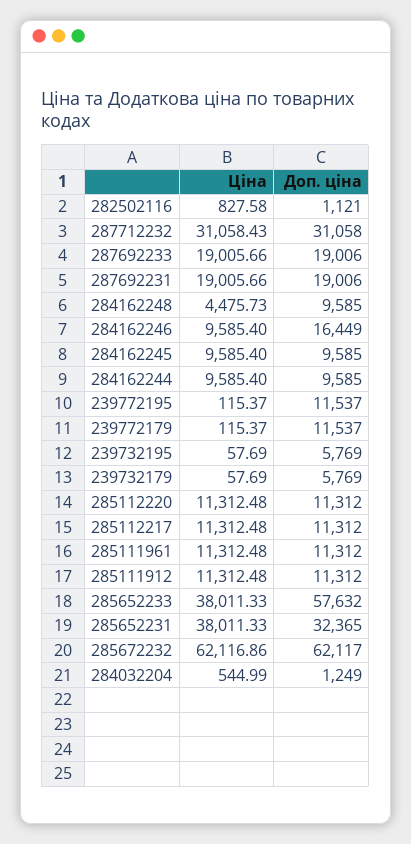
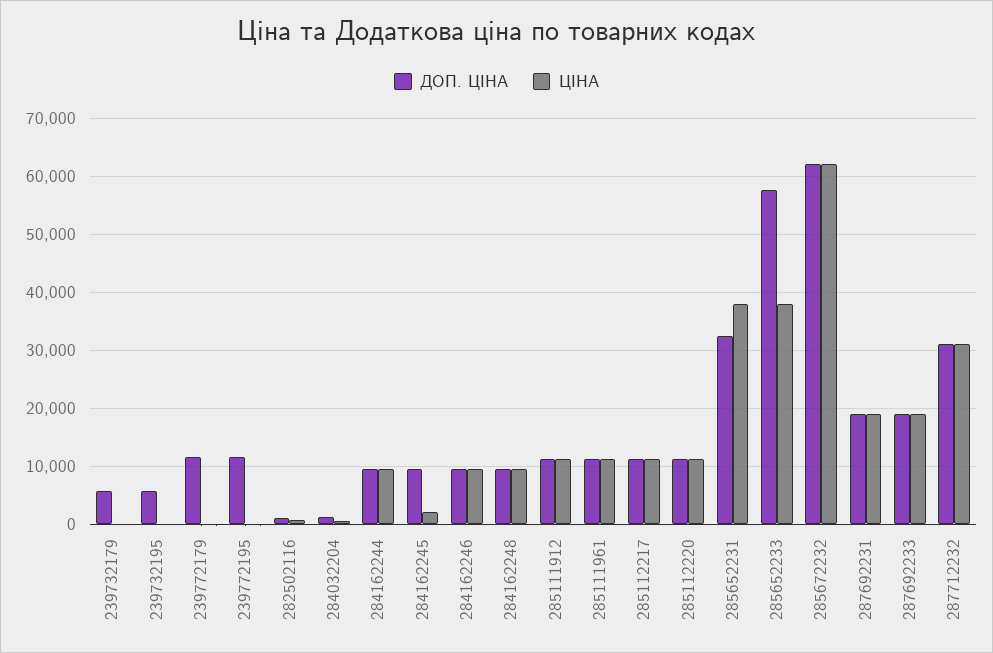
Ціна, 284162248: 4475.73 -> 10000
Доп. ціна, 284162246: 16449 -> 10000
Ціна, 284162245: 9585.4 -> 2000

